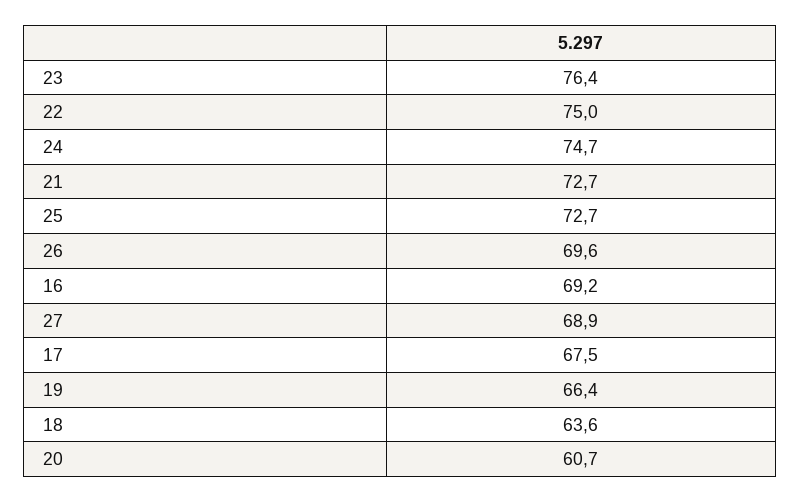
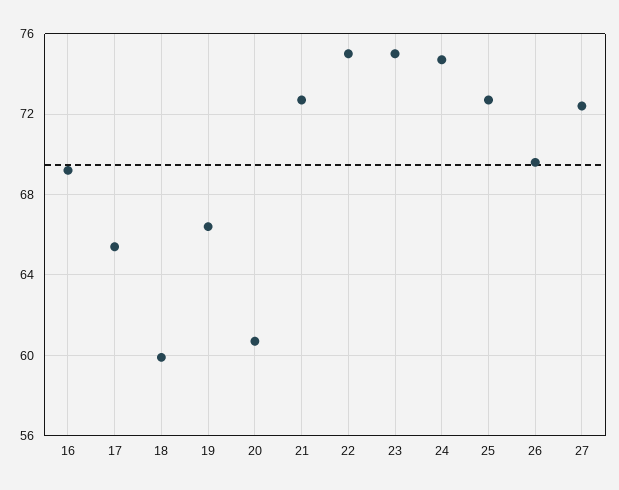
23: 76.4 -> 75
27: 68.9 -> 72.5
17: 67.5 -> 65.5
18: 63.6 -> 60

